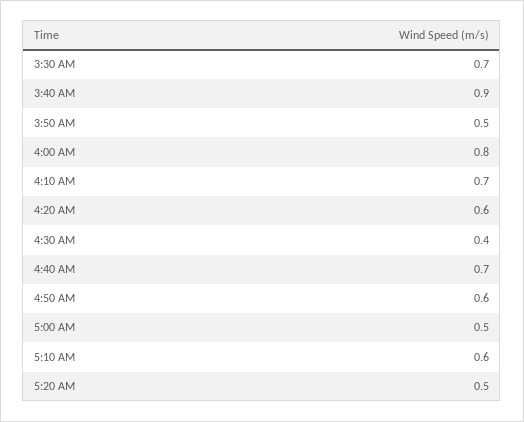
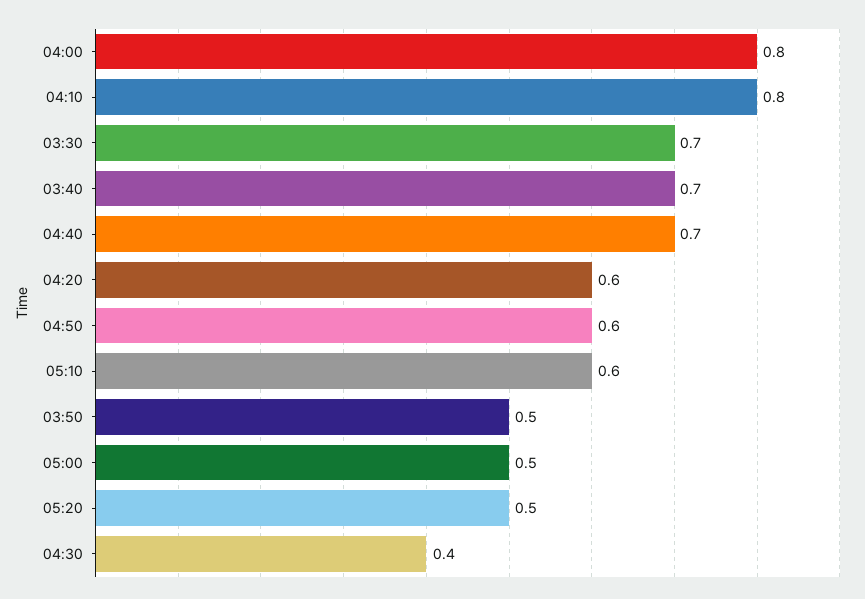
3:40 AM: 0.9 -> 0.7
4:10 AM: 0.7 -> 0.8

